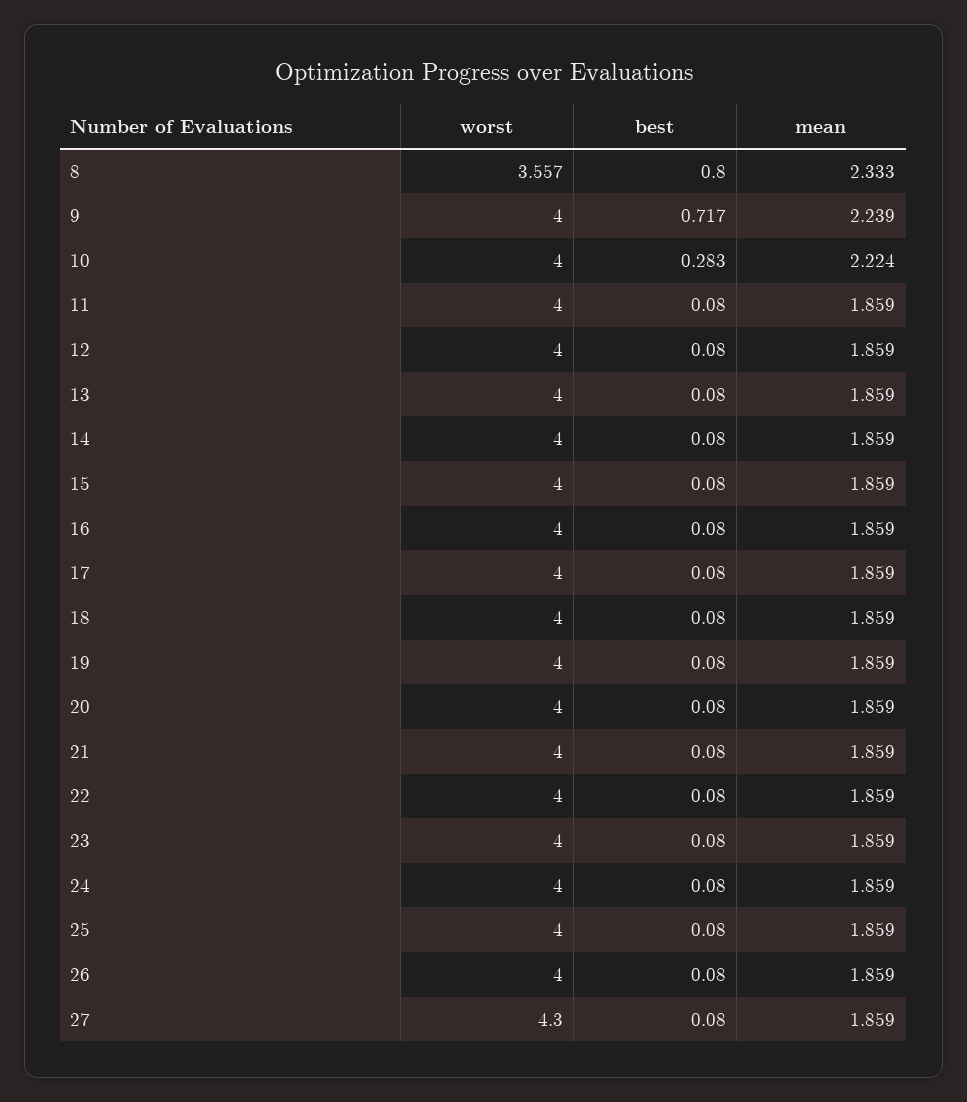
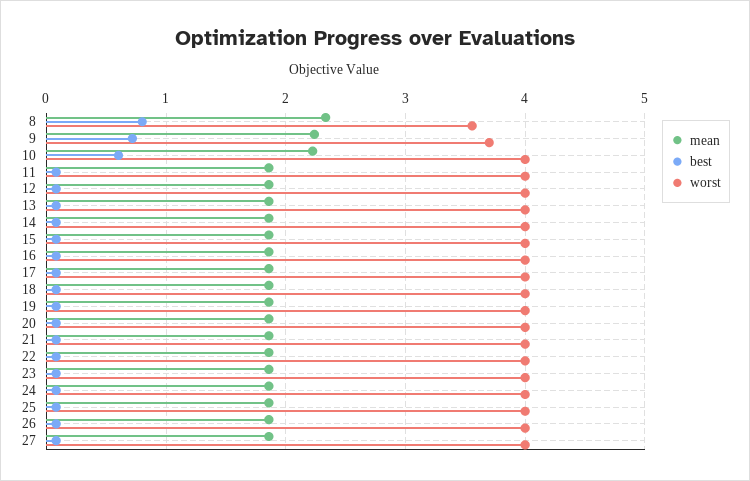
worst, 9: 4 -> 3.7
best, 10: 0.283 -> 0.6
worst, 27: 4.3 -> 4

